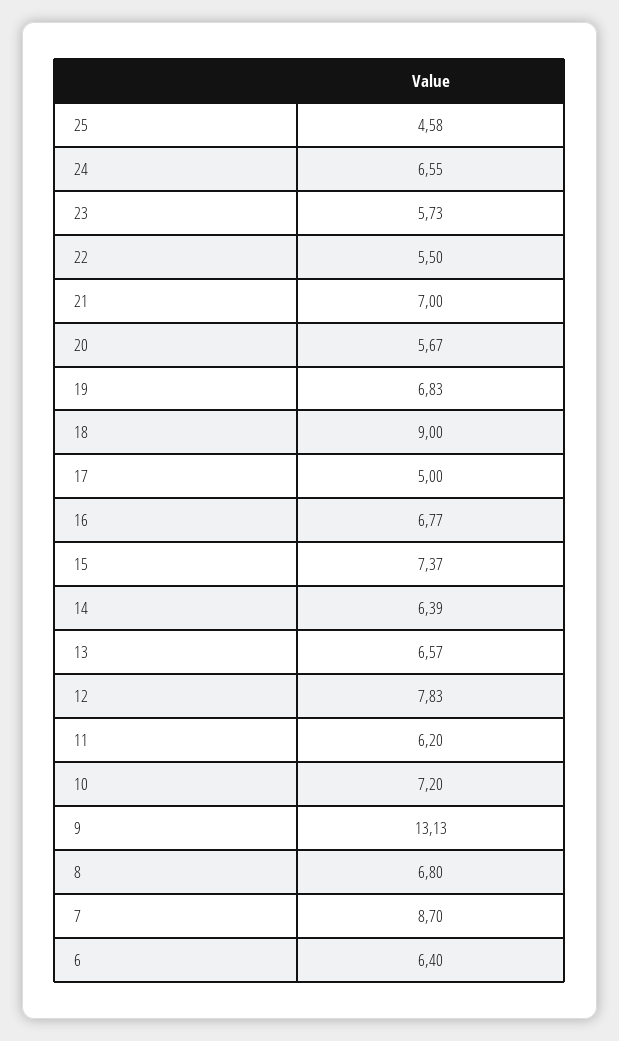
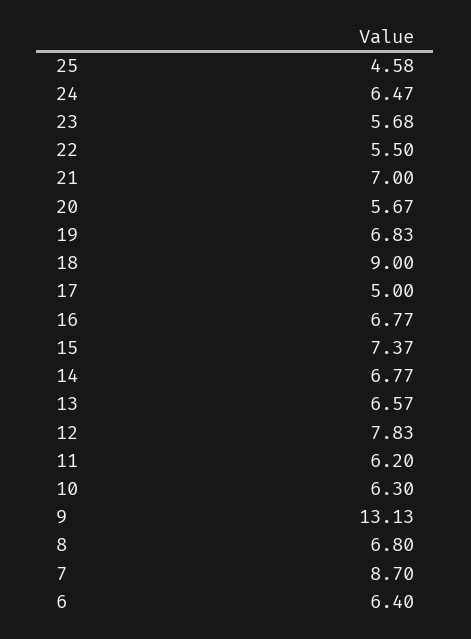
24: 6.55 -> 6.47
23: 5.73 -> 5.68
14: 6.39 -> 6.77
10: 7.2 -> 6.3

